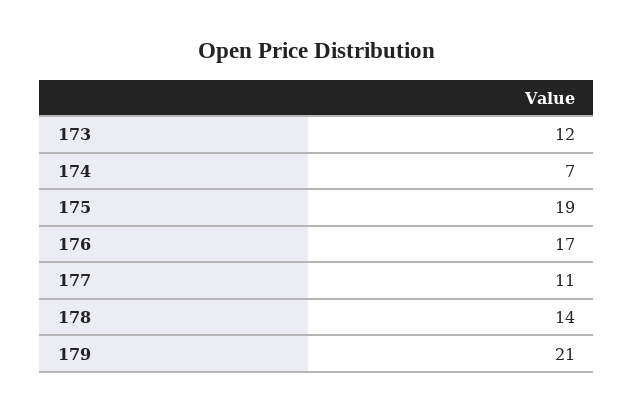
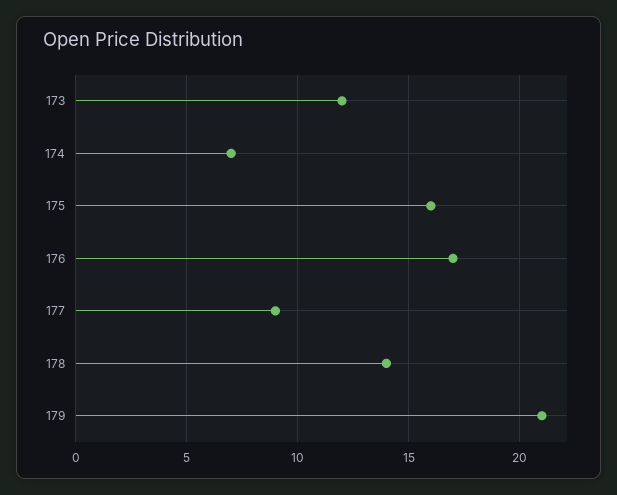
175: 19 -> 16
177: 11 -> 9

